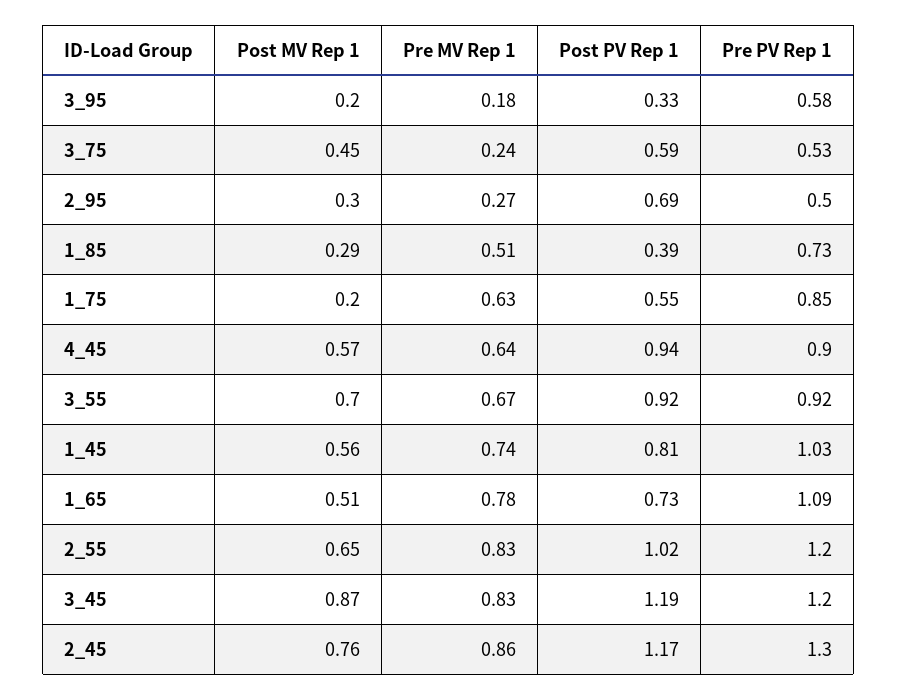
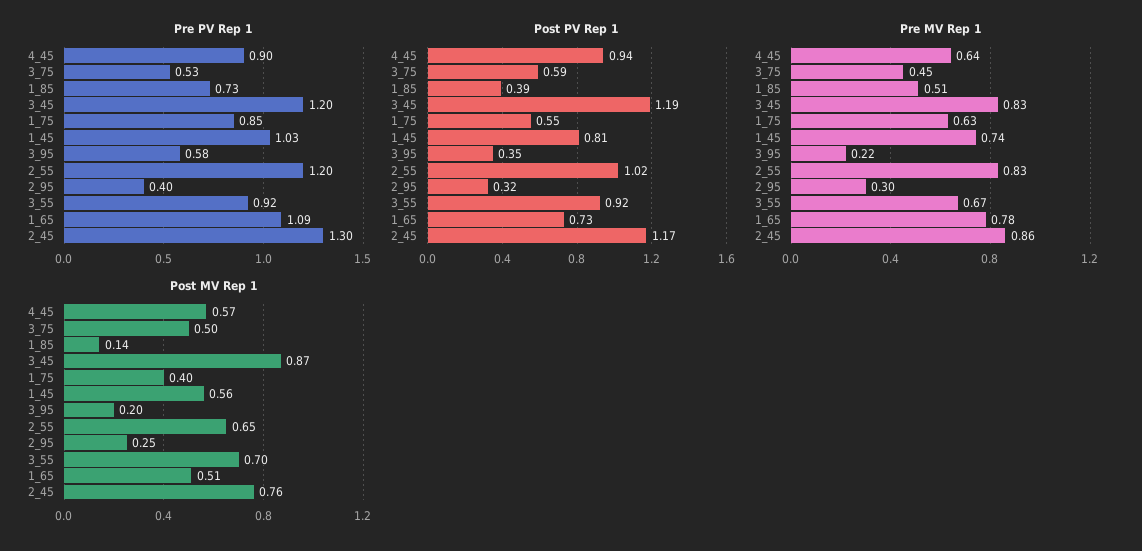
Pre MV Rep 1, 3_95: 0.18 -> 0.22
Post PV Rep 1, 3_95: 0.33 -> 0.35
Post MV Rep 1, 3_75: 0.45 -> 0.5
Pre MV Rep 1, 3_75: 0.24 -> 0.45
Post MV Rep 1, 2_95: 0.3 -> 0.25
Pre MV Rep 1, 2_95: 0.27 -> 0.3
Post PV Rep 1, 2_95: 0.69 -> 0.32
Pre PV Rep 1, 2_95: 0.5 -> 0.4
Post MV Rep 1, 1_85: 0.29 -> 0.14
Post MV Rep 1, 1_75: 0.2 -> 0.4

